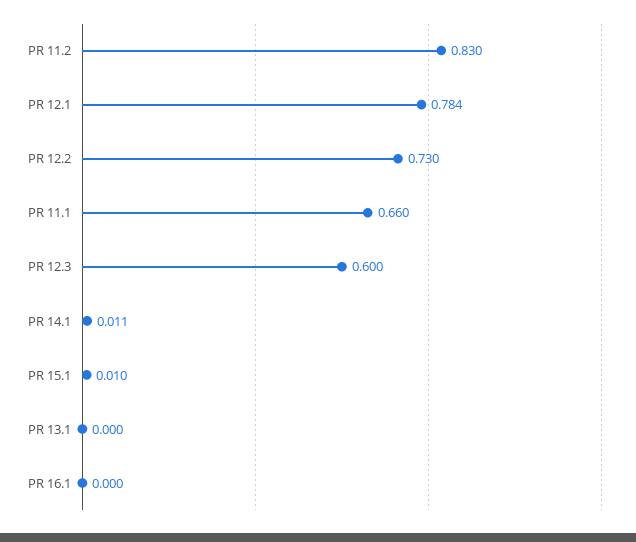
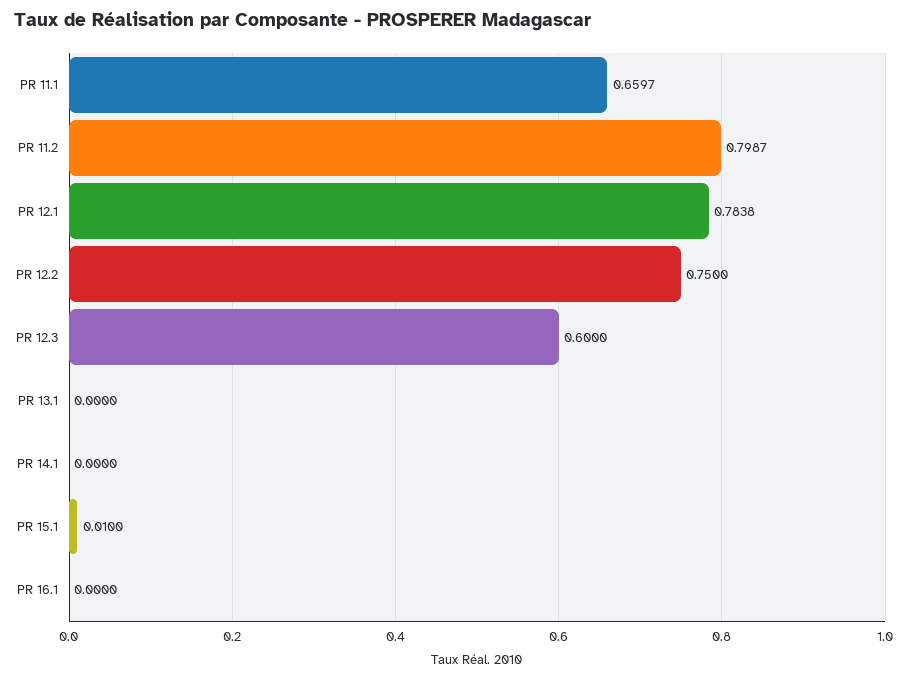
PR 11.2: 0.83 -> 0.7987
PR 12.2: 0.73 -> 0.75
PR 14.1: 0.011 -> 0

